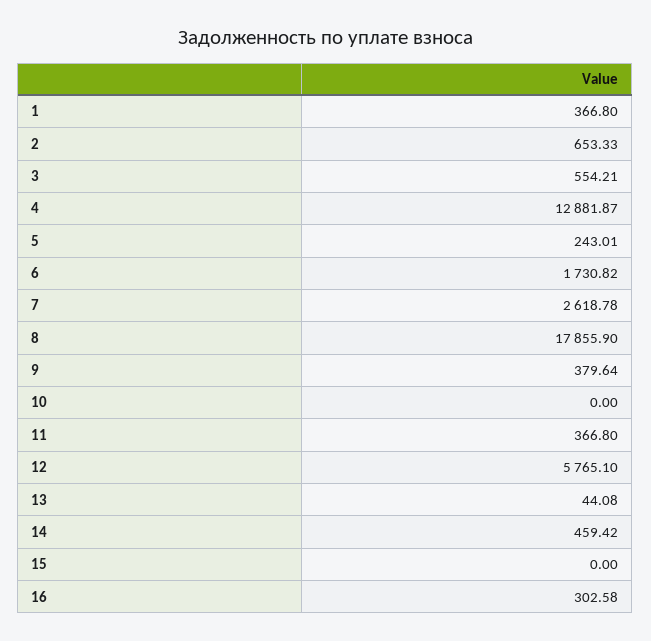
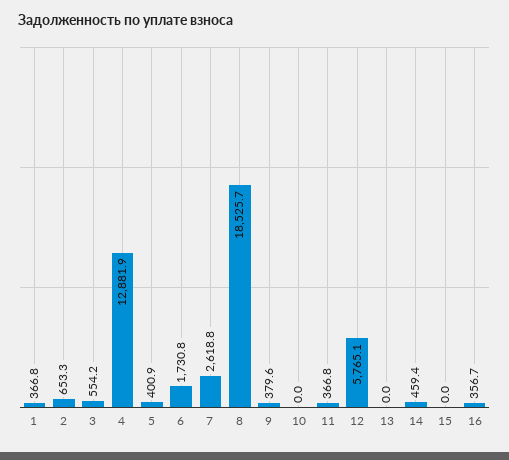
5: 243.01 -> 400.9
8: 17855.9 -> 18525.7
13: 44.08 -> 0
16: 302.58 -> 356.7

